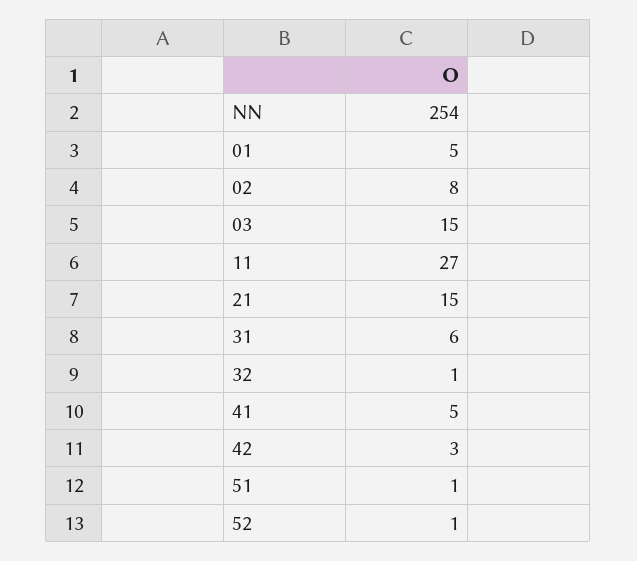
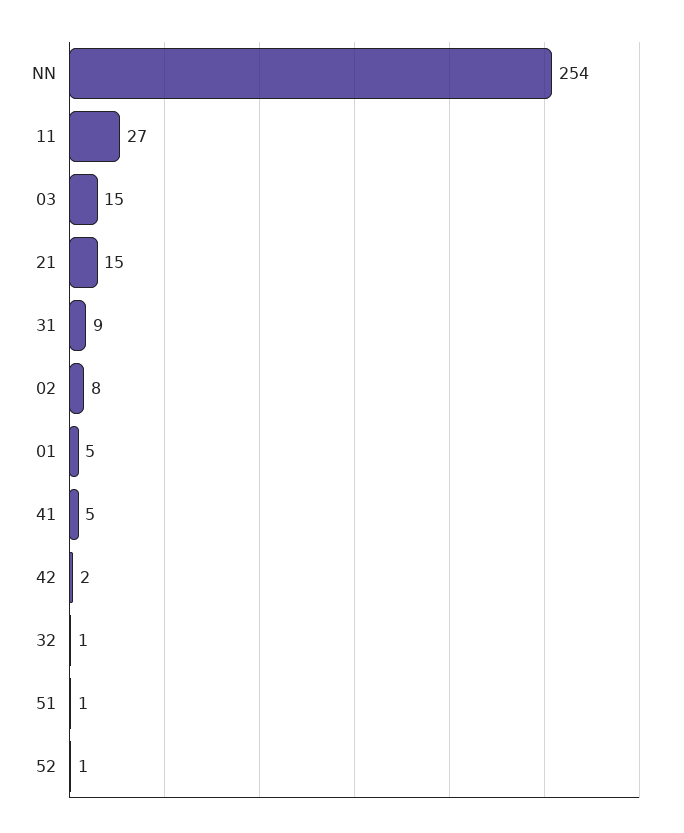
31: 6 -> 9
42: 3 -> 2

